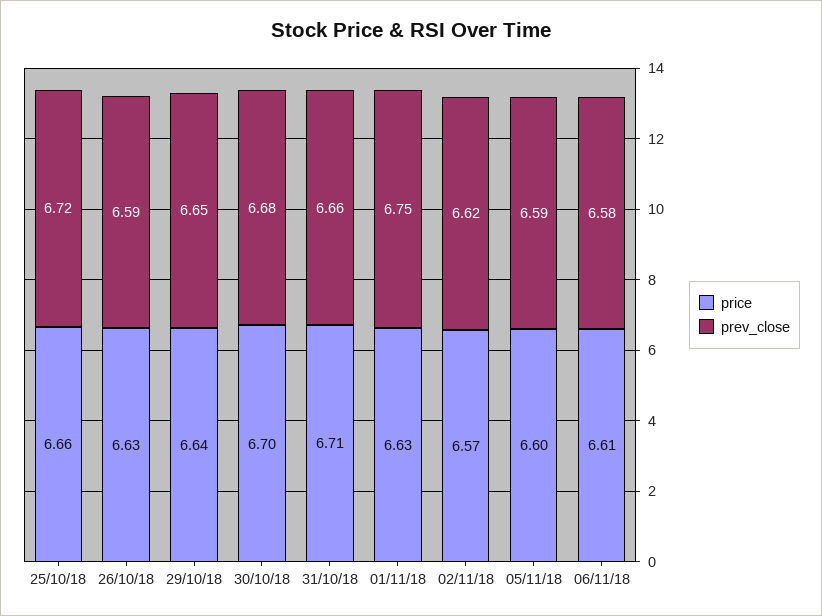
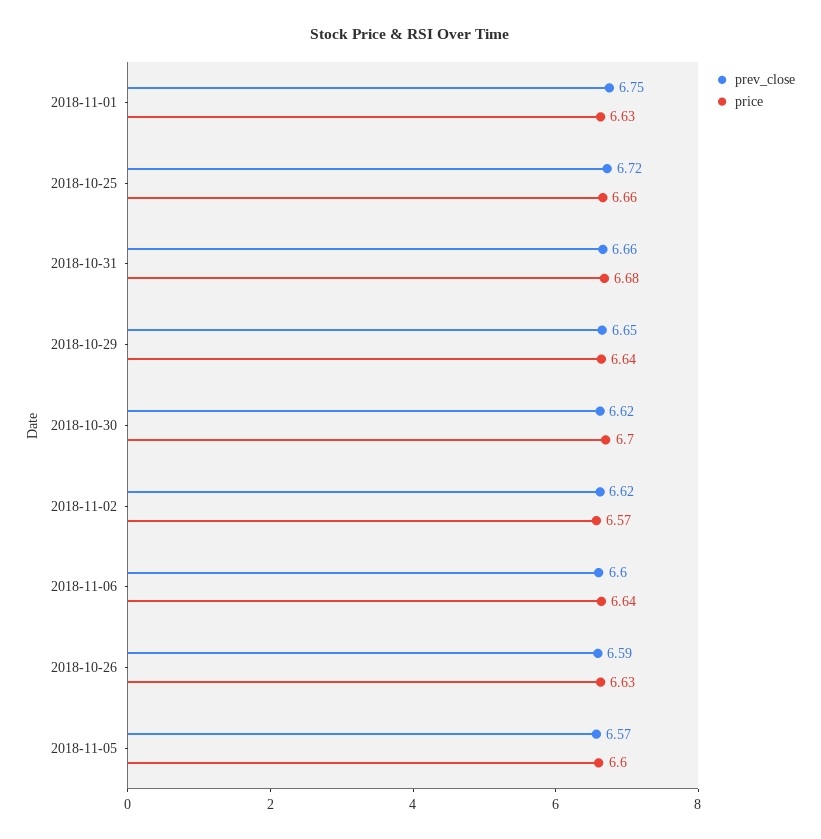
prev_close, 30/10/18: 6.68 -> 6.62
price, 31/10/18: 6.71 -> 6.68
prev_close, 05/11/18: 6.59 -> 6.57
price, 06/11/18: 6.61 -> 6.64
prev_close, 06/11/18: 6.58 -> 6.6

